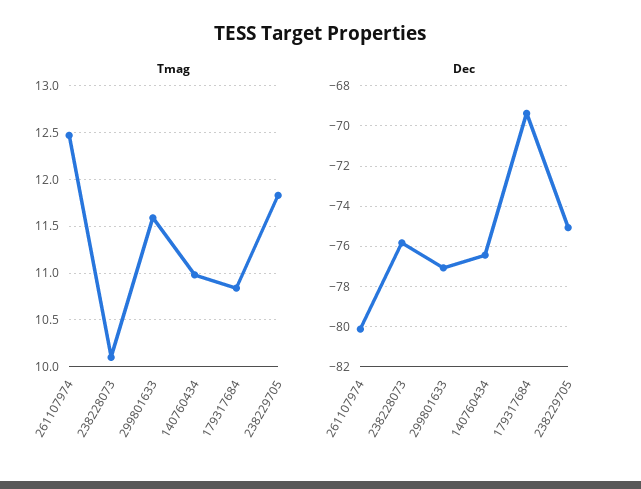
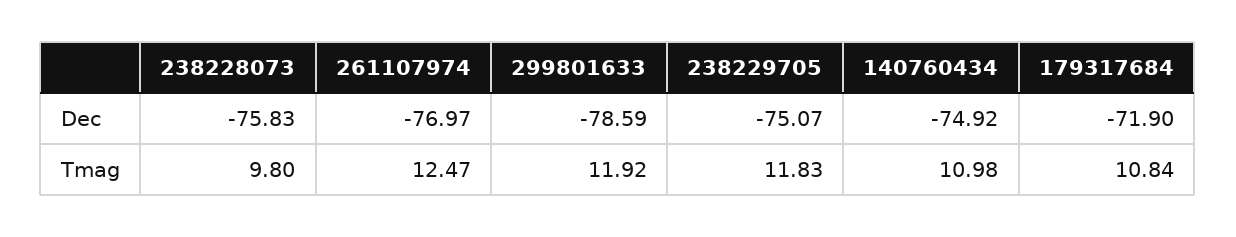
Tmag, 238228073: 10.1 -> 9.8
Tmag, 299801633: 11.6 -> 11.92
Dec, 261107974: -80 -> -76.97
Dec, 299801633: -77 -> -78.59
Dec, 140760434: -76.5 -> -74.92
Dec, 179317684: -69.5 -> -71.9

